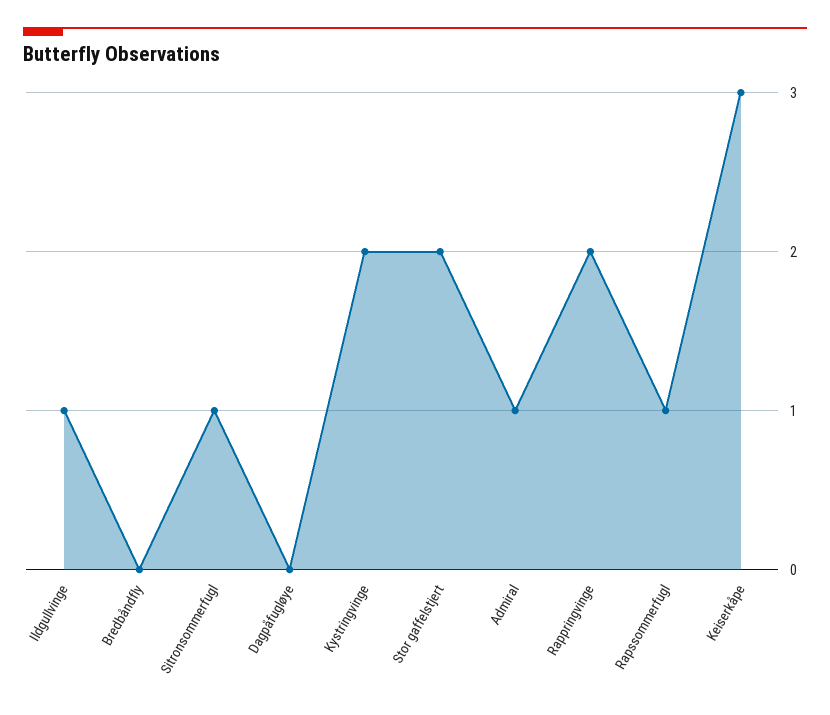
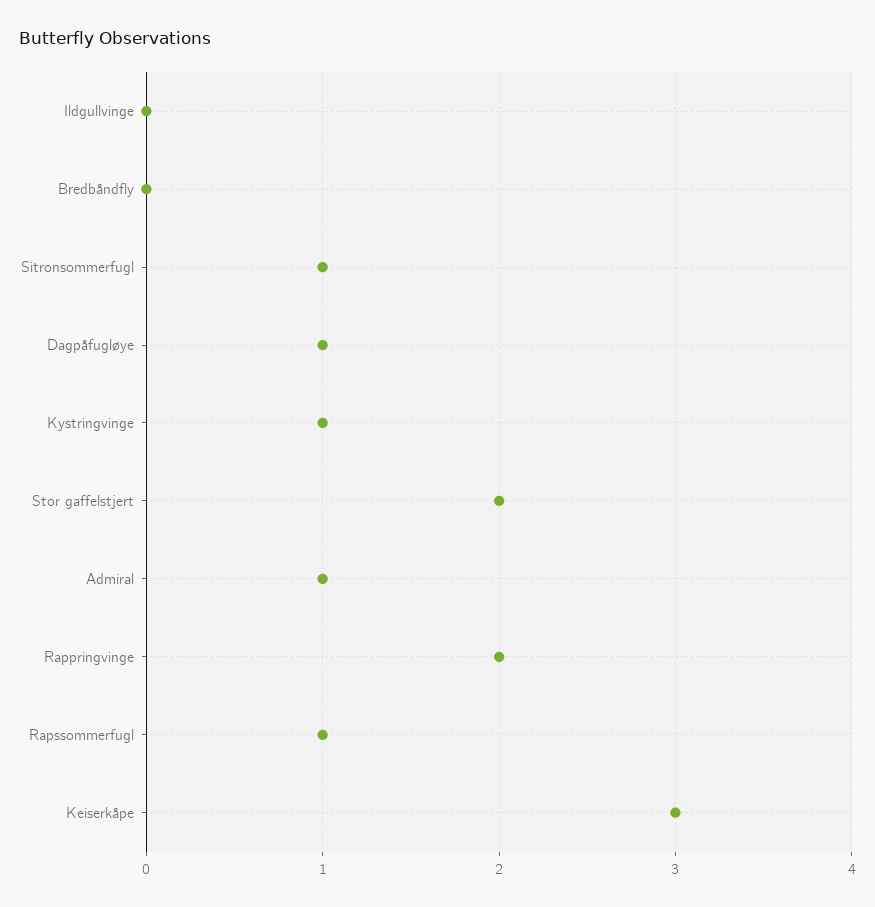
Ildgullvinge: 1 -> 0
Dagpåfugløye: 0 -> 1
Kystringvinge: 2 -> 1

